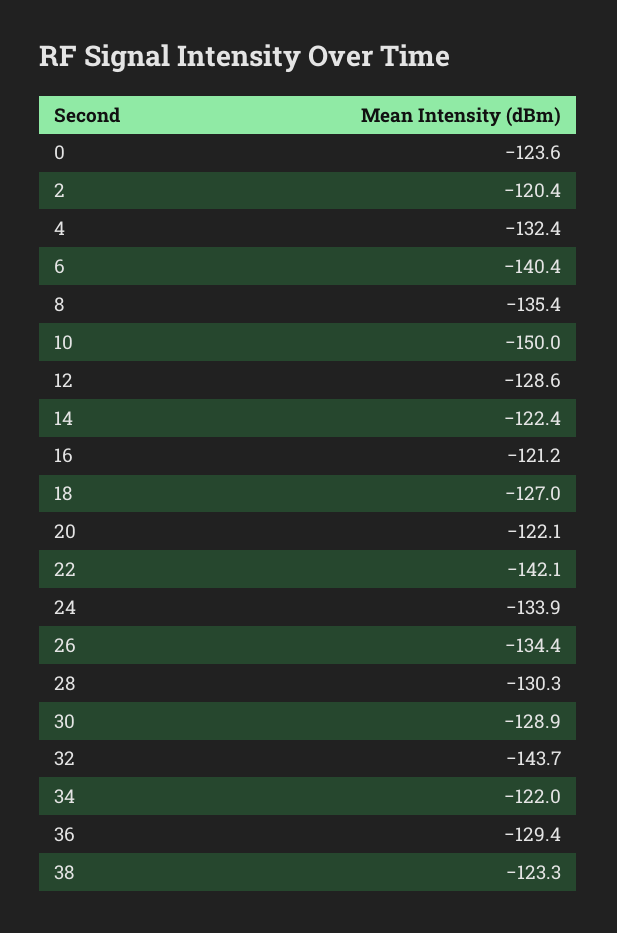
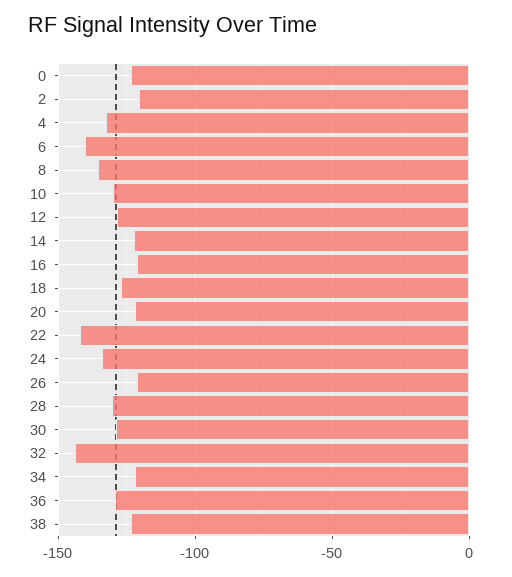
10: -150 -> -130
26: -134.4 -> -120

